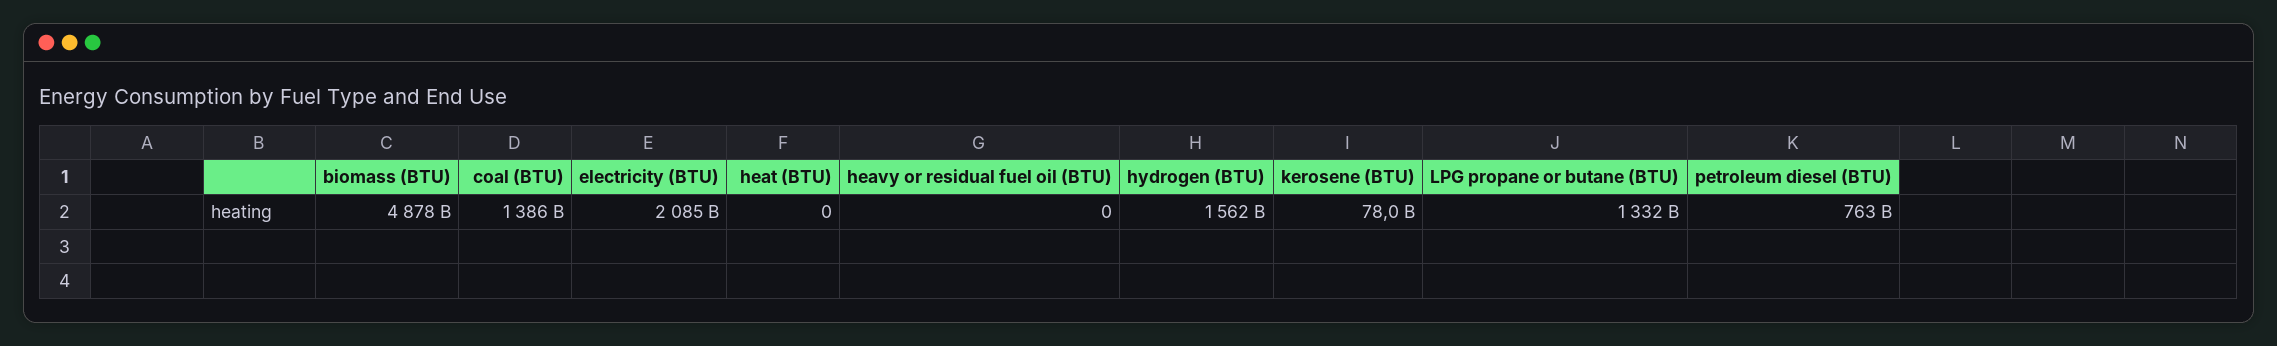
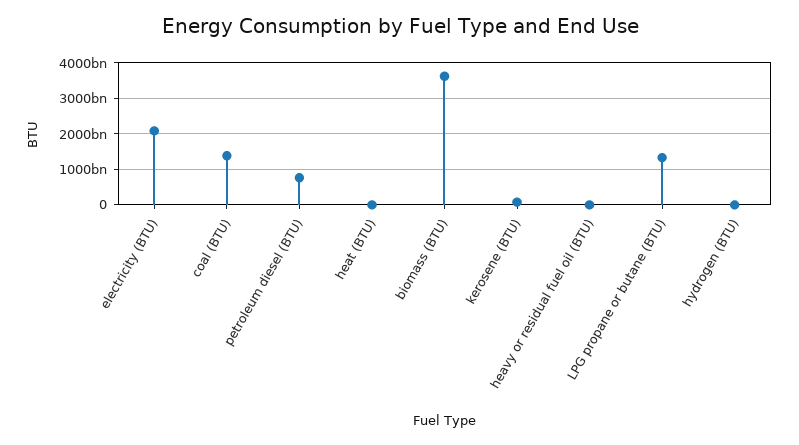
biomass (BTU): 4878000000000 -> 3600000000000
hydrogen (BTU): 1562000000000 -> 0

